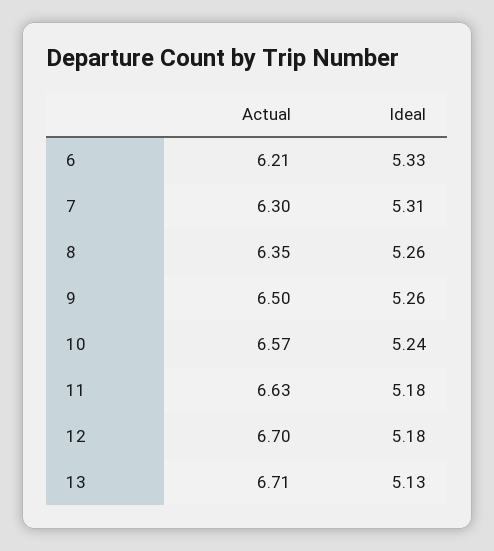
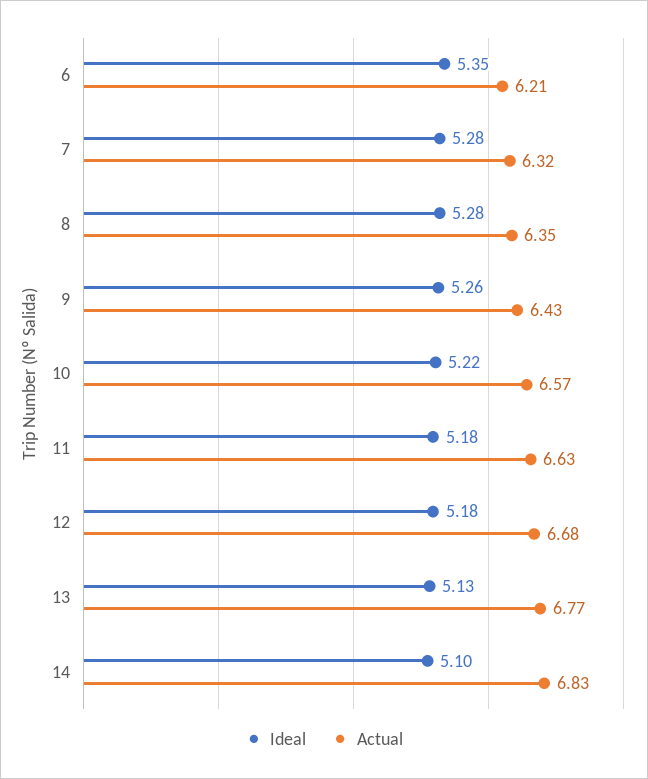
Ideal, 6: 5.33 -> 5.35
Actual, 7: 6.3 -> 6.32
Ideal, 7: 5.31 -> 5.28
Ideal, 8: 5.26 -> 5.28
Actual, 9: 6.5 -> 6.43
Ideal, 10: 5.24 -> 5.22
Actual, 12: 6.7 -> 6.68
Actual, 13: 6.71 -> 6.77
Ideal, 14: none -> 5.1
Actual, 14: none -> 6.83

